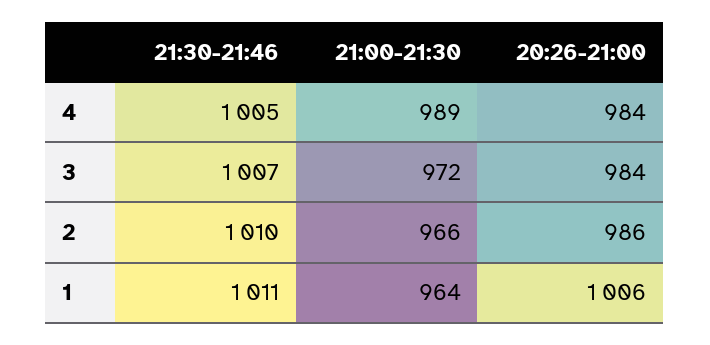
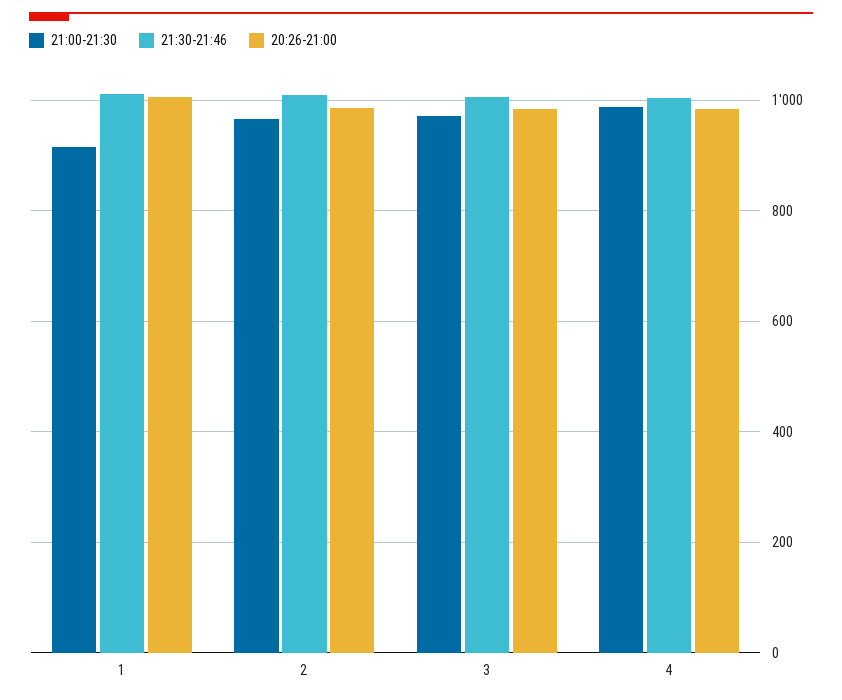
21:00-21:30, 1: 964 -> 920

